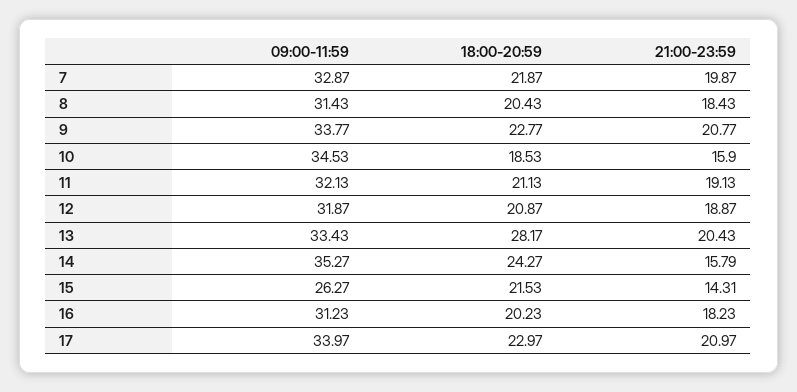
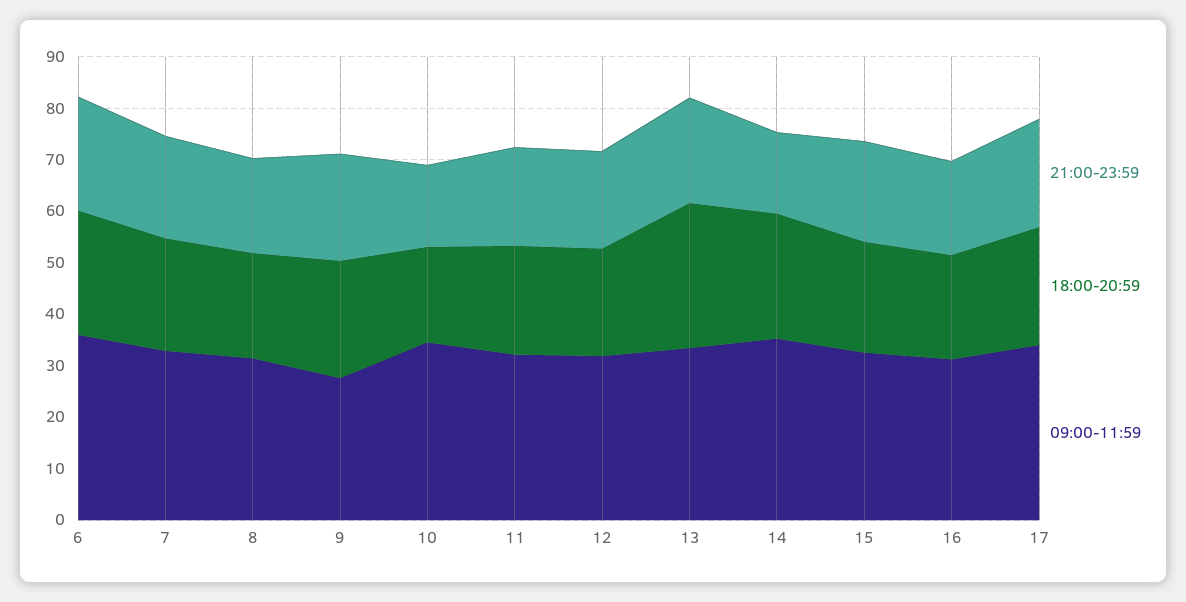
09:00-11:59, 9: 33.77 -> 28
09:00-11:59, 15: 26.27 -> 32
21:00-23:59, 15: 14.31 -> 20
21:00-23:59, 6: none -> 22
18:00-20:59, 6: none -> 24
09:00-11:59, 6: none -> 36

